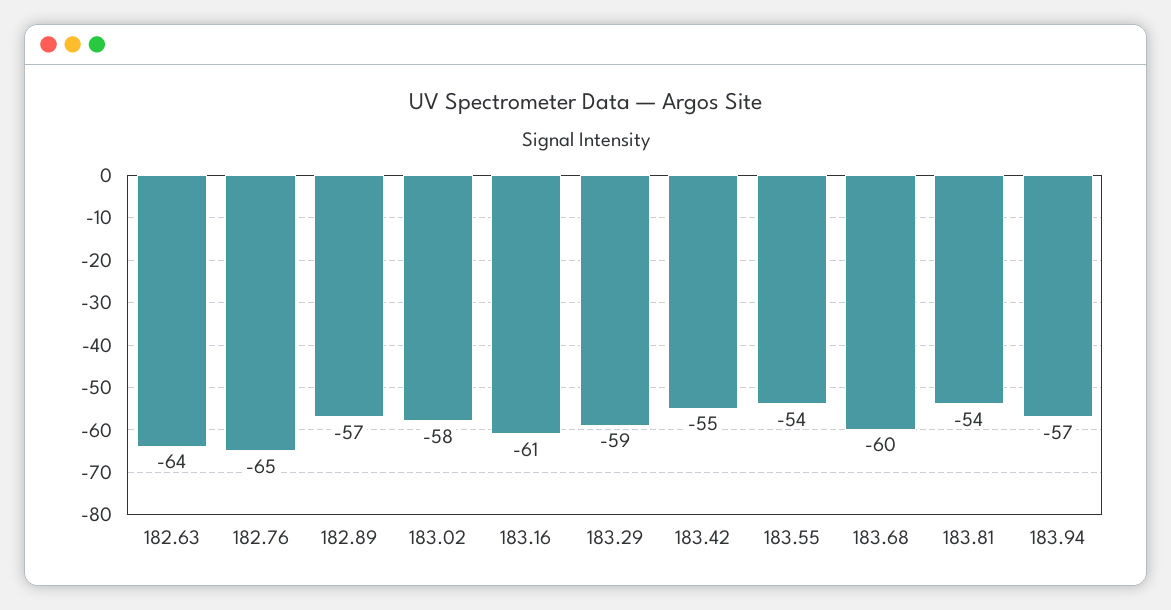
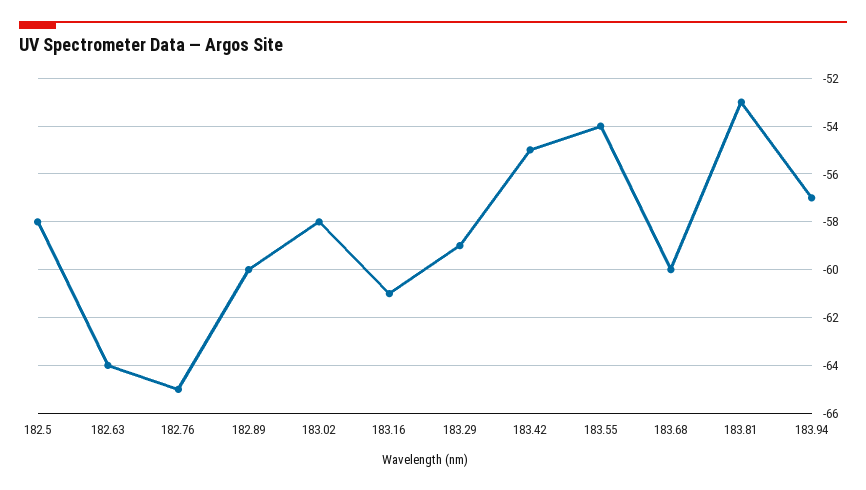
182.89: -57 -> -60
183.81: -54 -> -53
182.5: none -> -58

